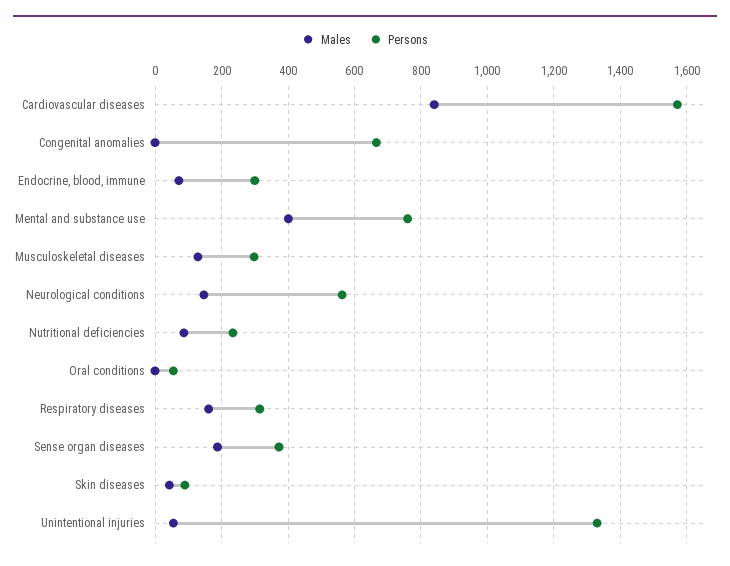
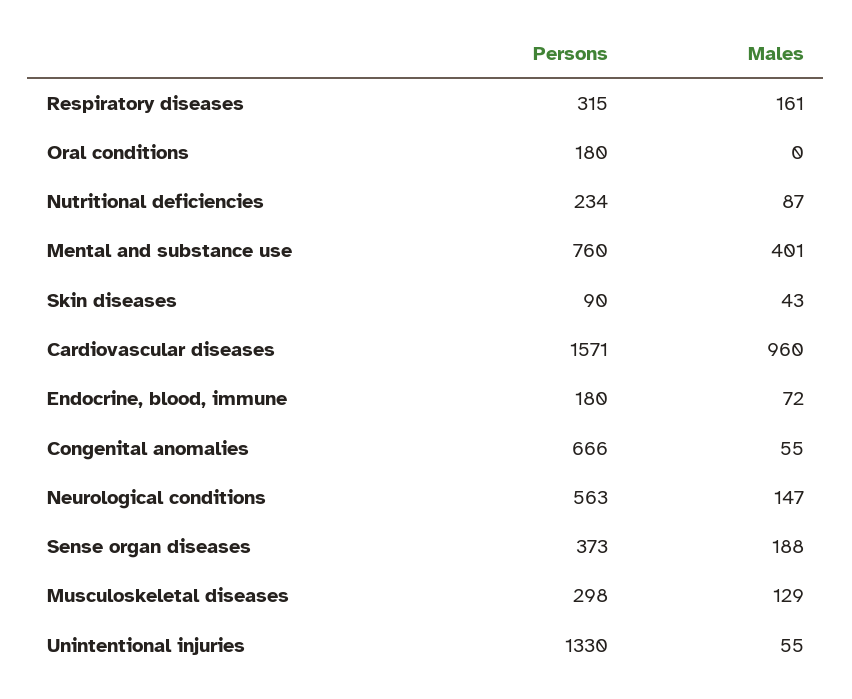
Males, Cardiovascular diseases: 840 -> 960
Males, Congenital anomalies: 0 -> 55
Persons, Endocrine, blood, immune: 300 -> 180
Persons, Oral conditions: 60 -> 180

